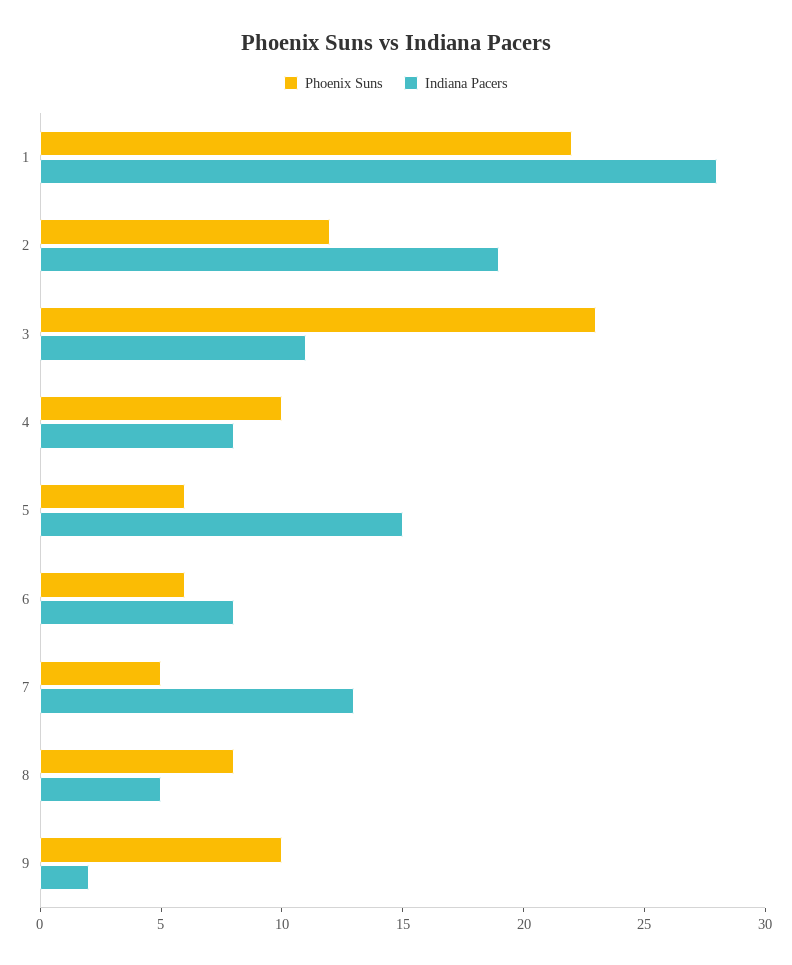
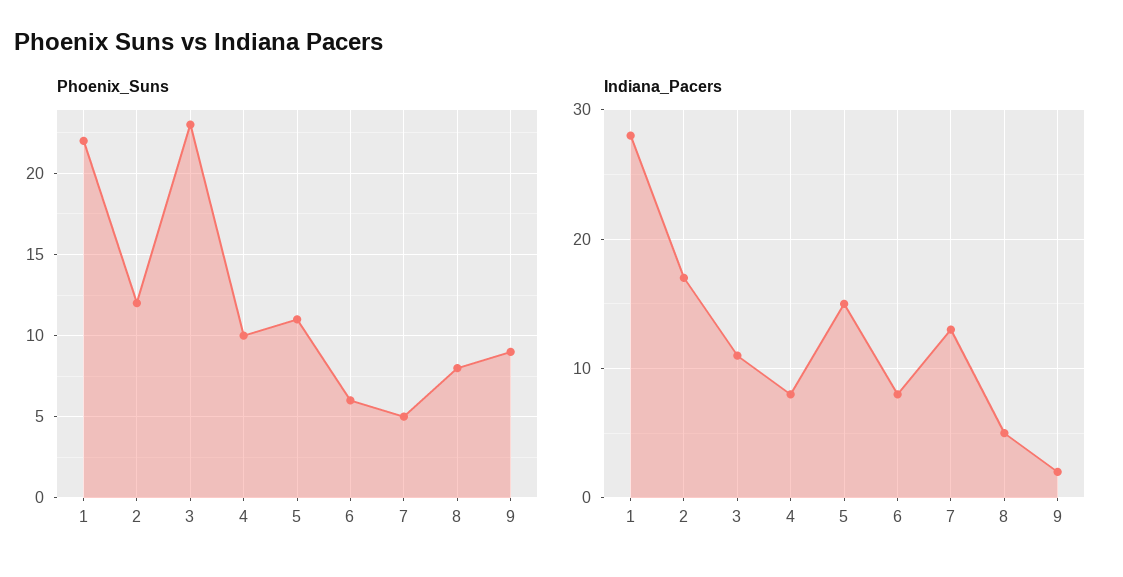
Indiana Pacers, 2: 19 -> 17
Phoenix Suns, 5: 6 -> 11
Phoenix Suns, 9: 10 -> 9

